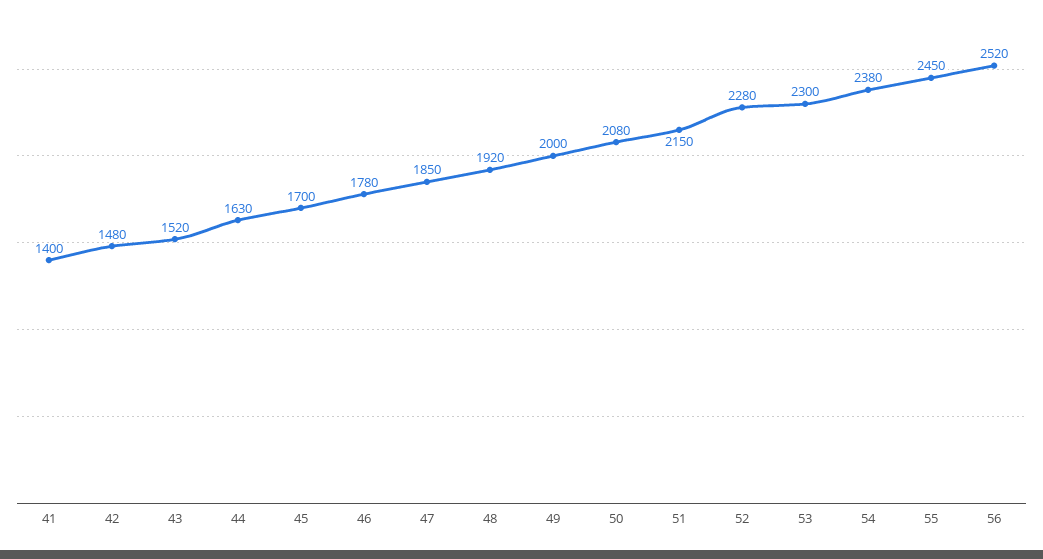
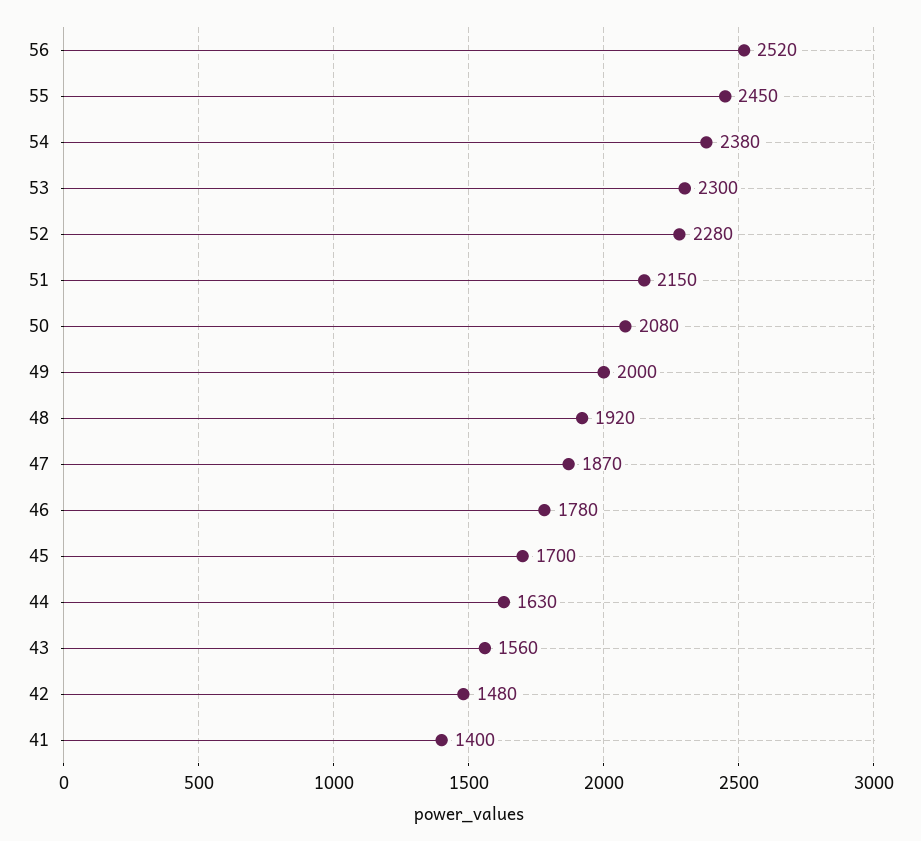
43: 1520 -> 1560
47: 1850 -> 1870

